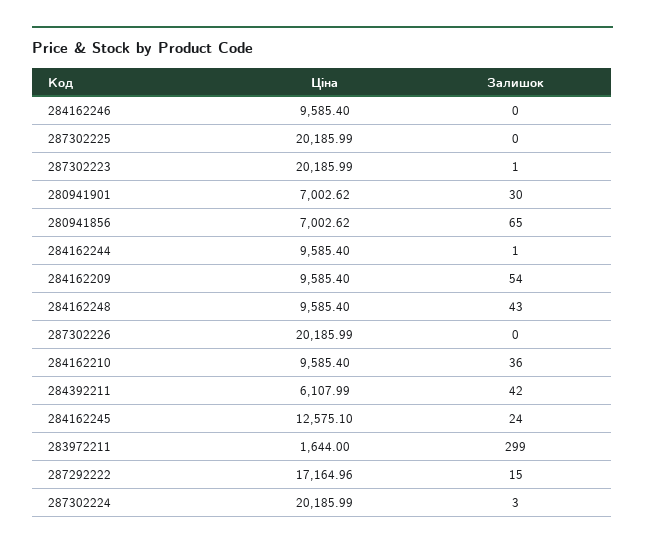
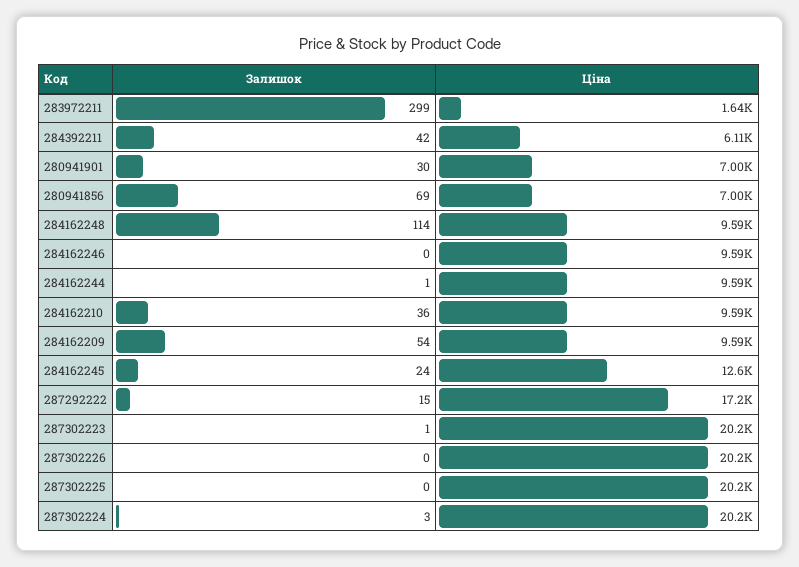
Залишок, 280941856: 65 -> 69
Залишок, 284162248: 43 -> 114

